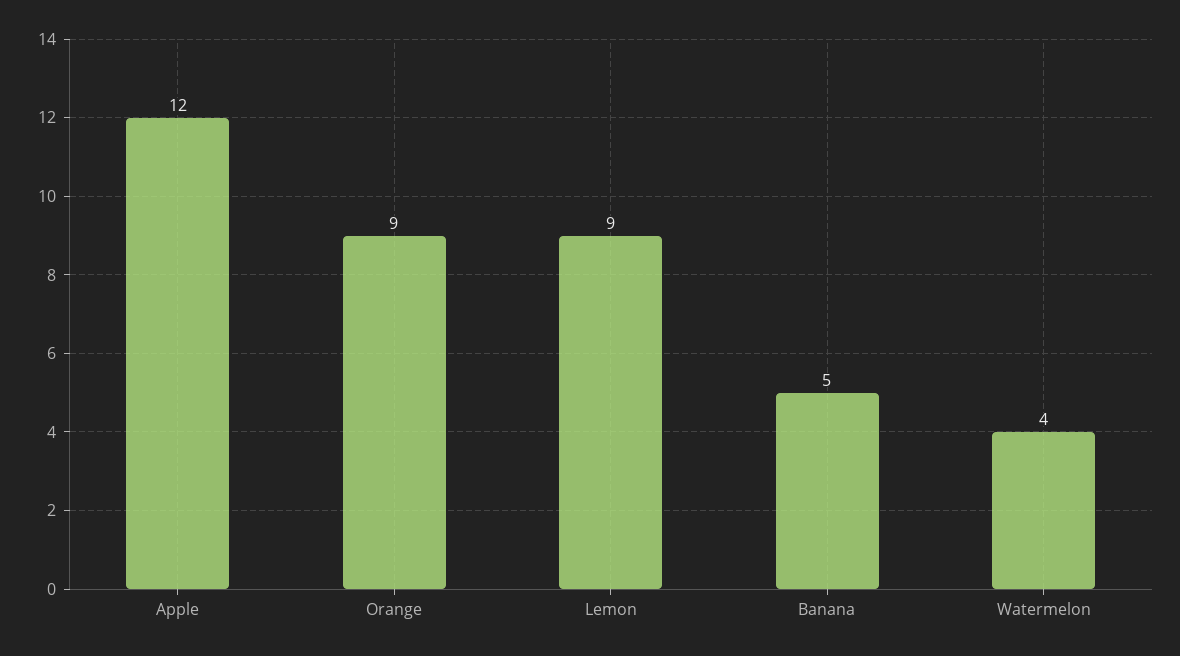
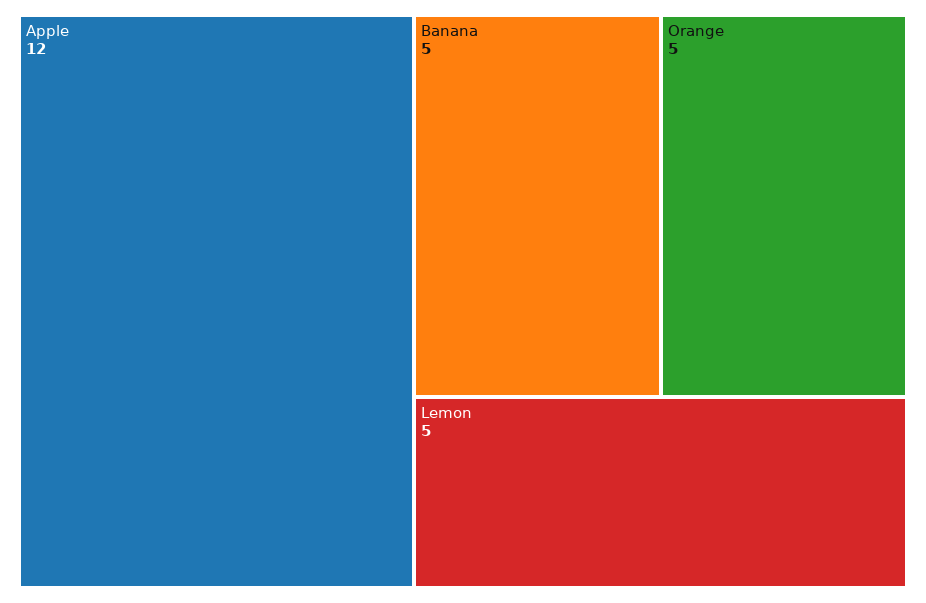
Orange: 9 -> 5
Lemon: 9 -> 5
Watermelon: 4 -> none

